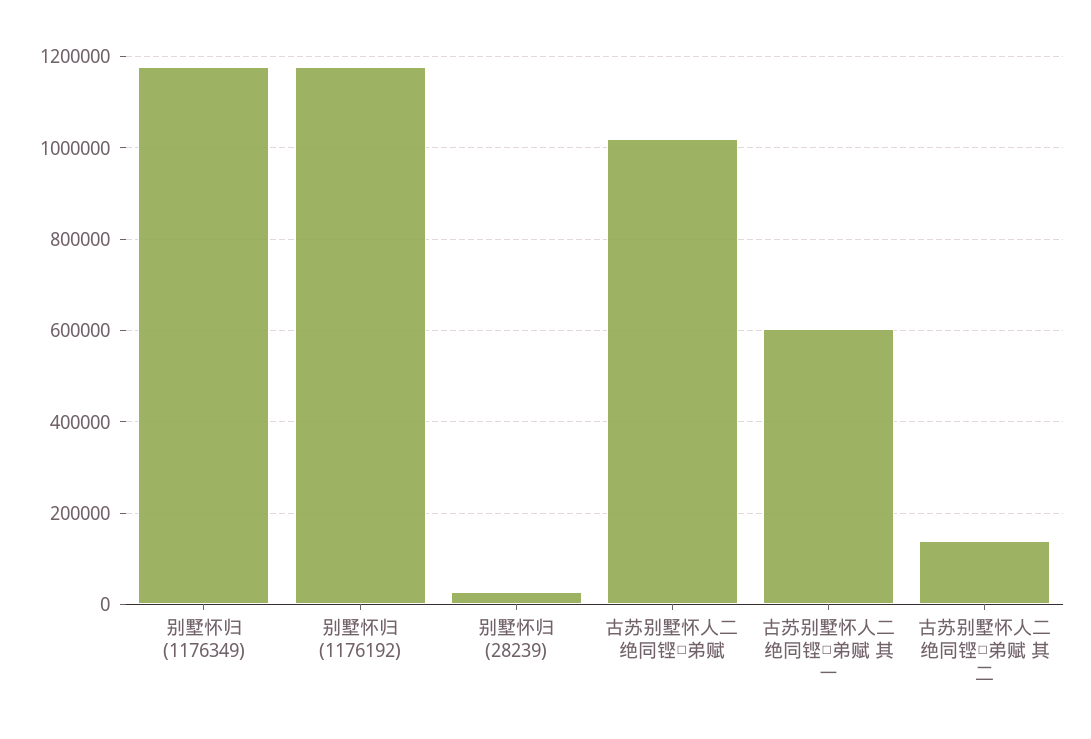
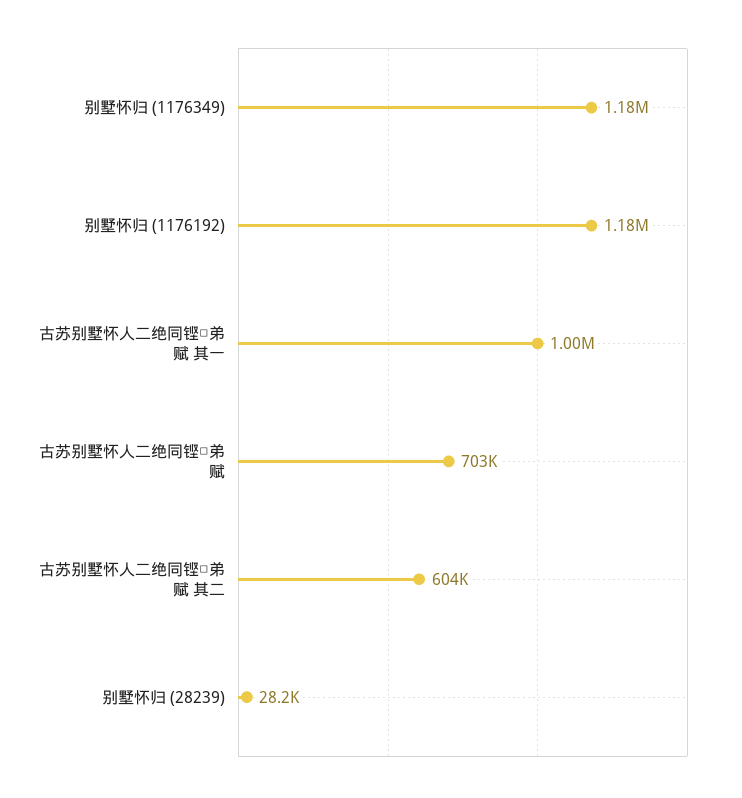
古苏别墅怀人二绝同铿□弟赋: 1020000 -> 703000
古苏别墅怀人二绝同铿□弟赋 其一: 600000 -> 1000000
古苏别墅怀人二绝同铿□弟赋 其二: 140000 -> 604000

